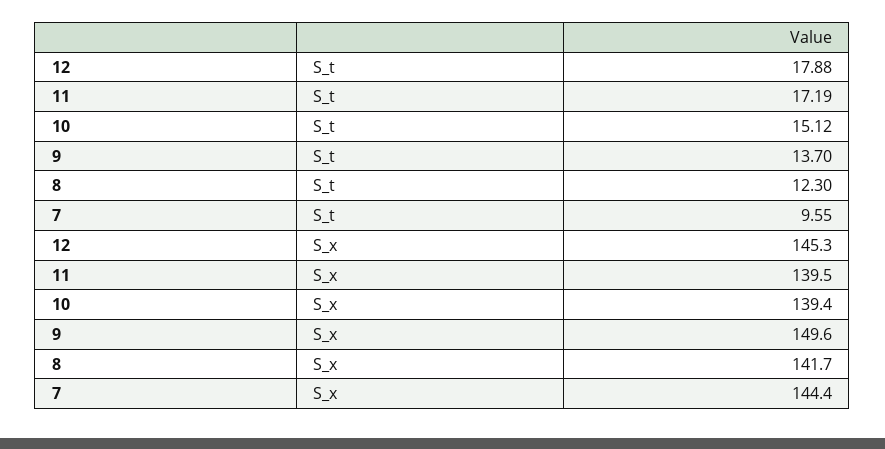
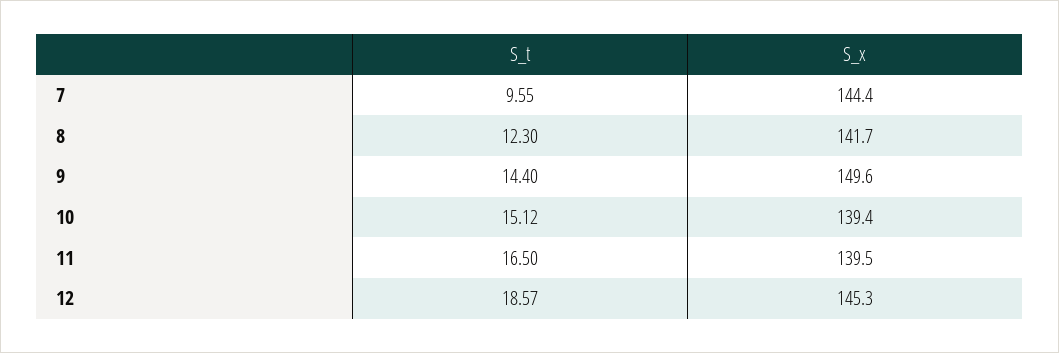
12, S_t: 17.88 -> 18.57
11, S_t: 17.19 -> 16.5
9, S_t: 13.7 -> 14.4

